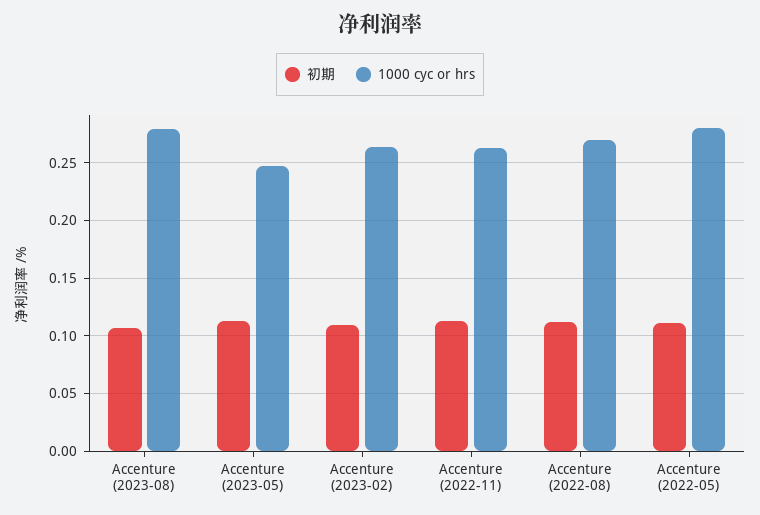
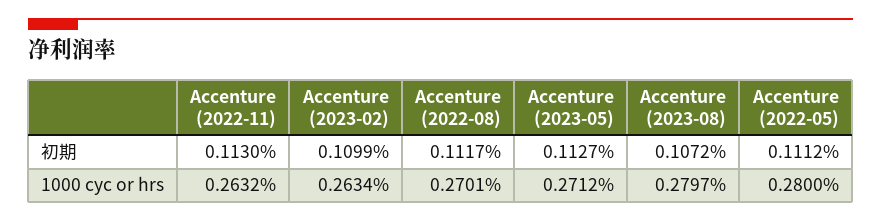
1000 cyc or hrs, Accenture (2023-05): 0.25 -> 0.2712

